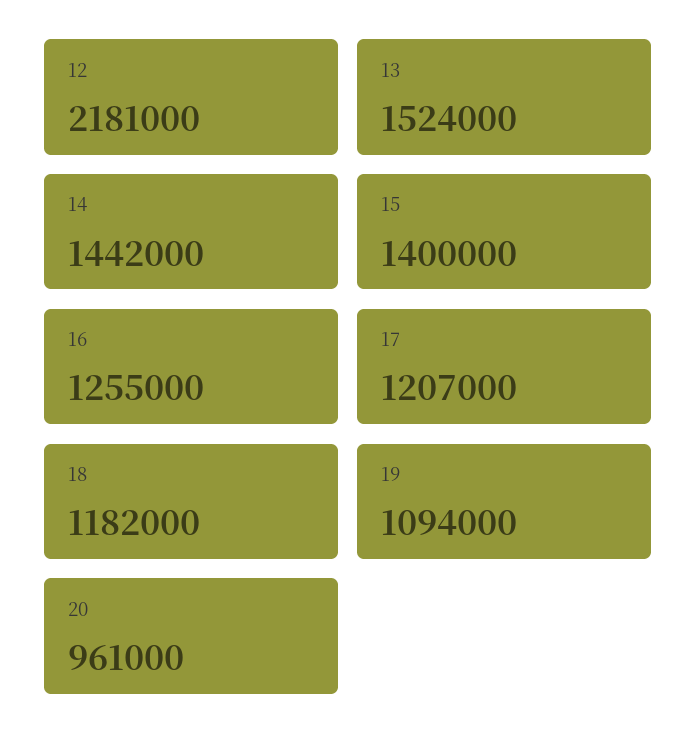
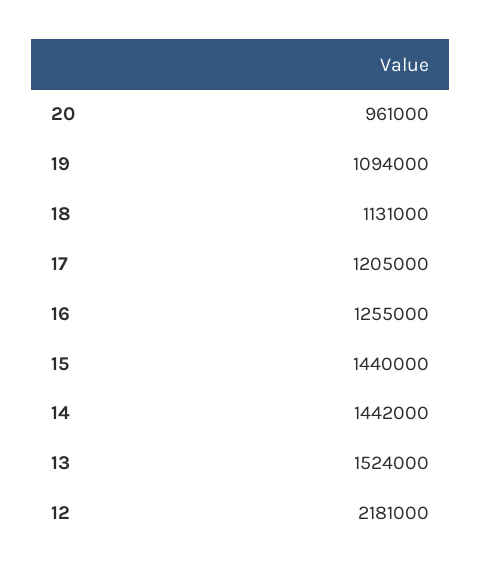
15: 1400000 -> 1440000
17: 1207000 -> 1205000
18: 1182000 -> 1131000

